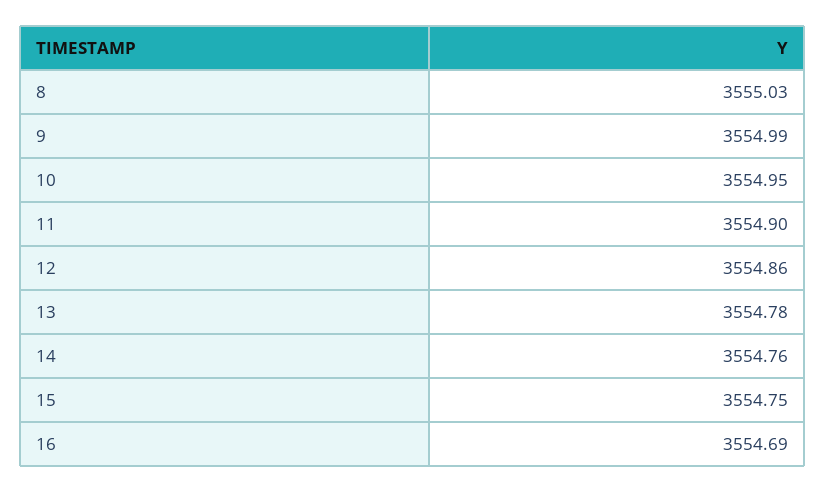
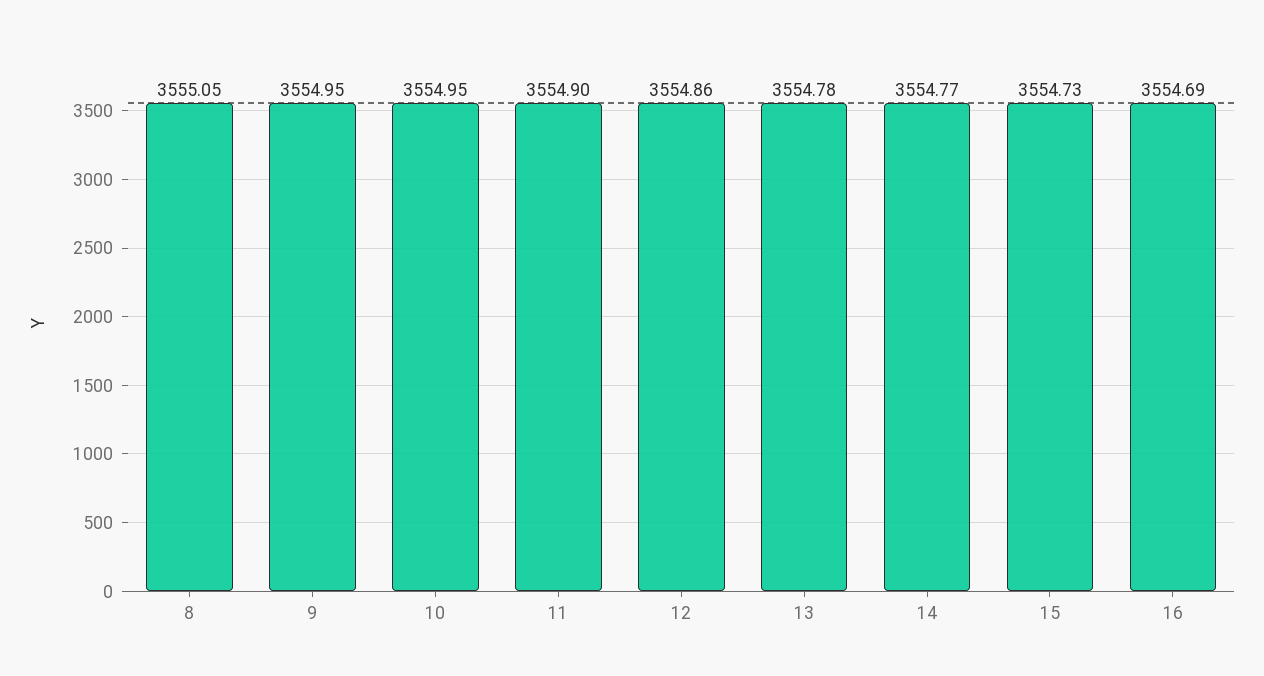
8: 3555.03 -> 3555.05
9: 3554.99 -> 3554.95
14: 3554.76 -> 3554.77
15: 3554.75 -> 3554.73

